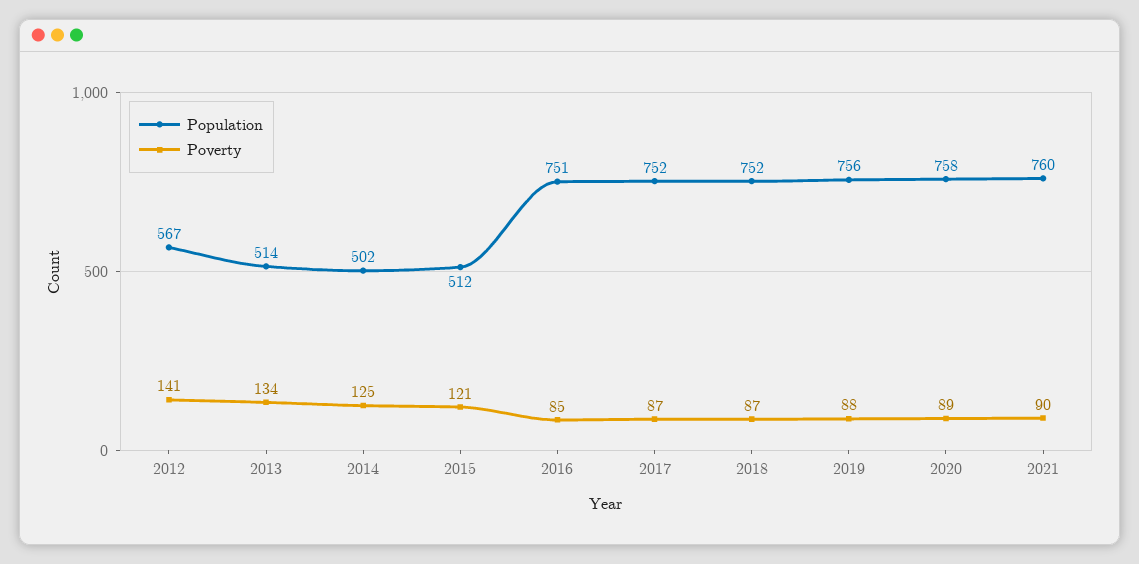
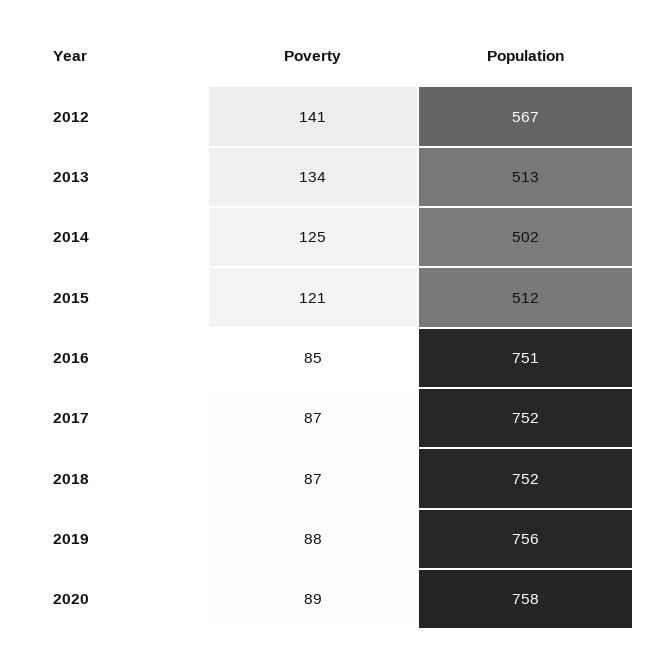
Population, 2013: 514 -> 513
Population, 2021: 760 -> none
Poverty, 2021: 90 -> none

